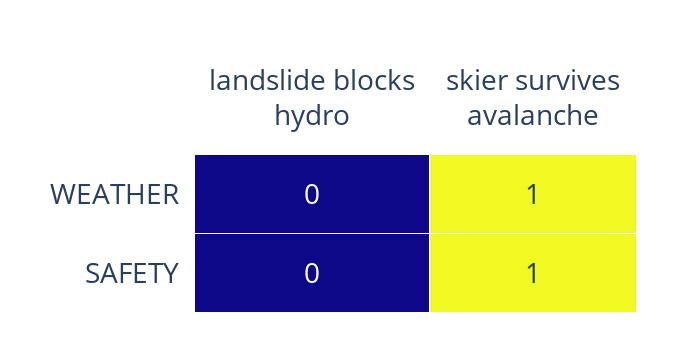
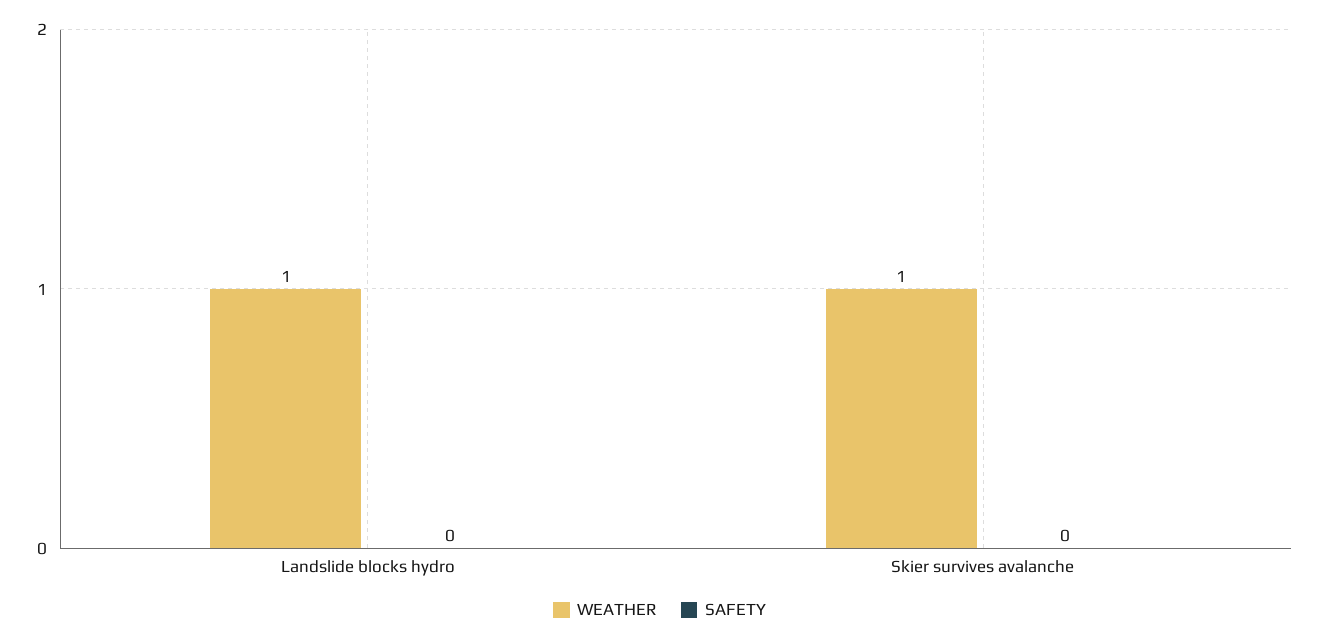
WEATHER, landslide blocks hydro: 0 -> 1
SAFETY, skier survives avalanche: 1 -> 0

